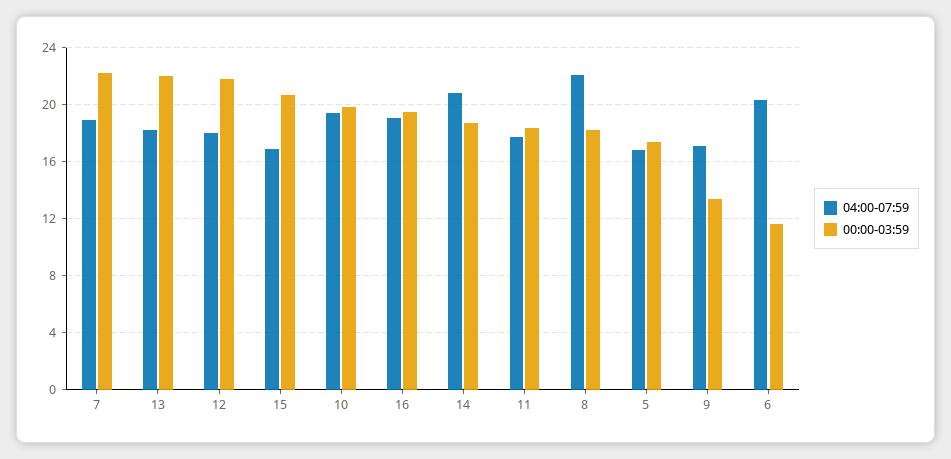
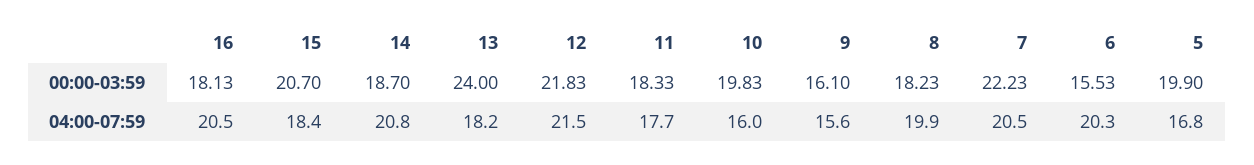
04:00-07:59, 7: 19 -> 20.5
00:00-03:59, 13: 22 -> 24
04:00-07:59, 12: 18 -> 21.5
04:00-07:59, 15: 17 -> 18.4
04:00-07:59, 10: 19.5 -> 16
04:00-07:59, 16: 19 -> 20.5
00:00-03:59, 16: 19.5 -> 18.13
04:00-07:59, 8: 22 -> 19.9
00:00-03:59, 5: 17.5 -> 19.9
04:00-07:59, 9: 17 -> 15.6
00:00-03:59, 9: 13.5 -> 16.1
00:00-03:59, 6: 11.5 -> 15.53

